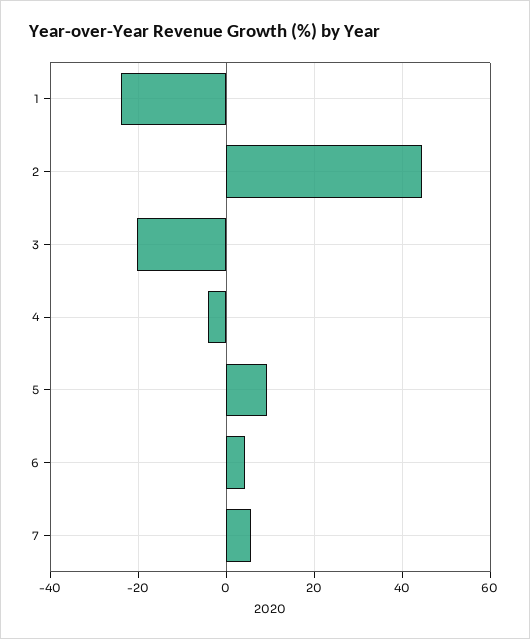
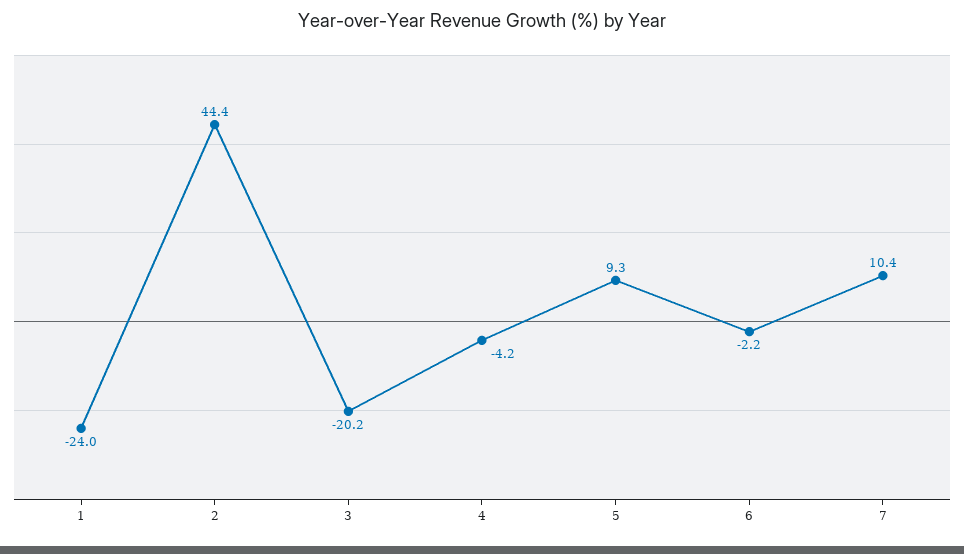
6: 4 -> -2.2
7: 6 -> 10.4

